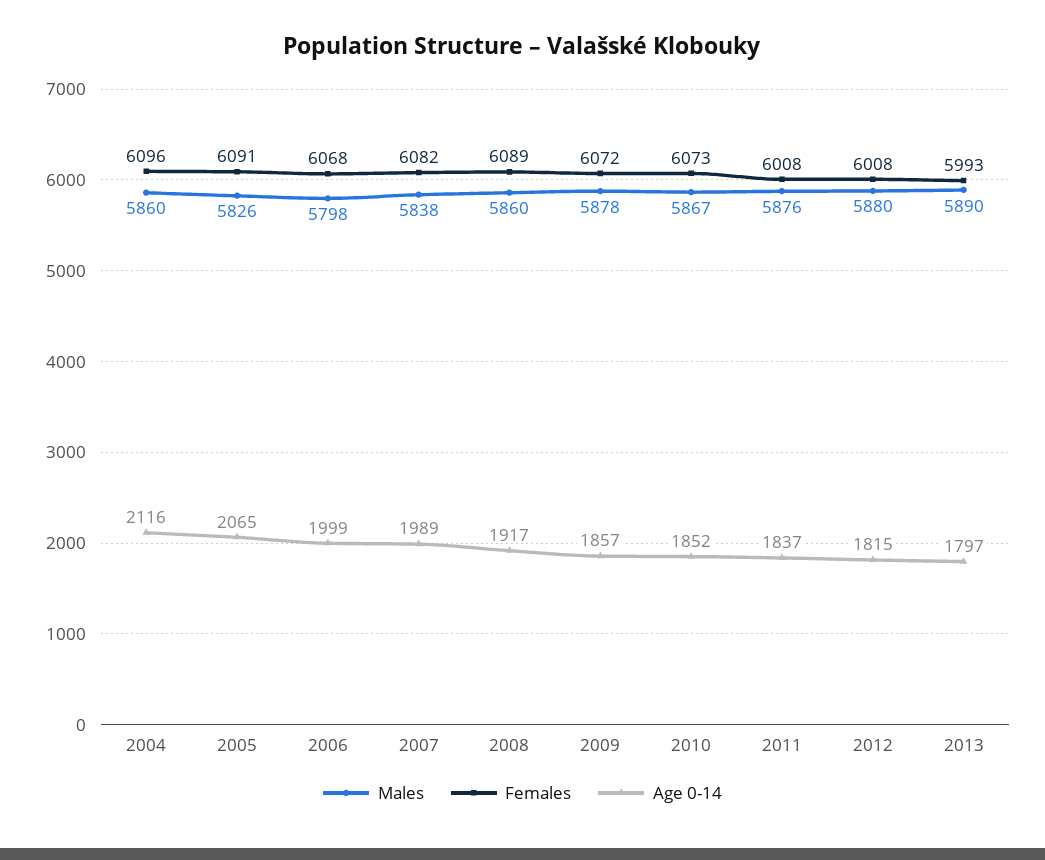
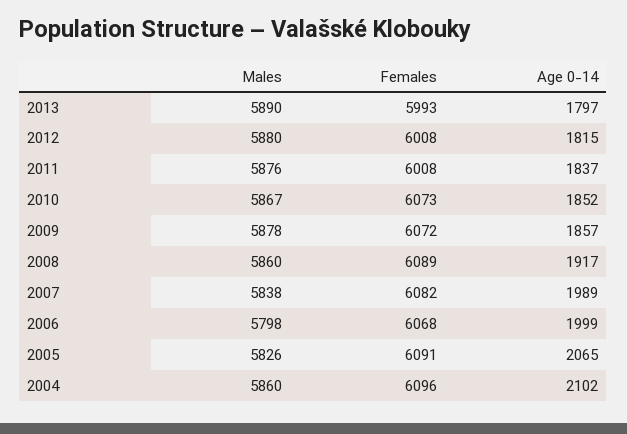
Age 0-14, 2004: 2116 -> 2102

